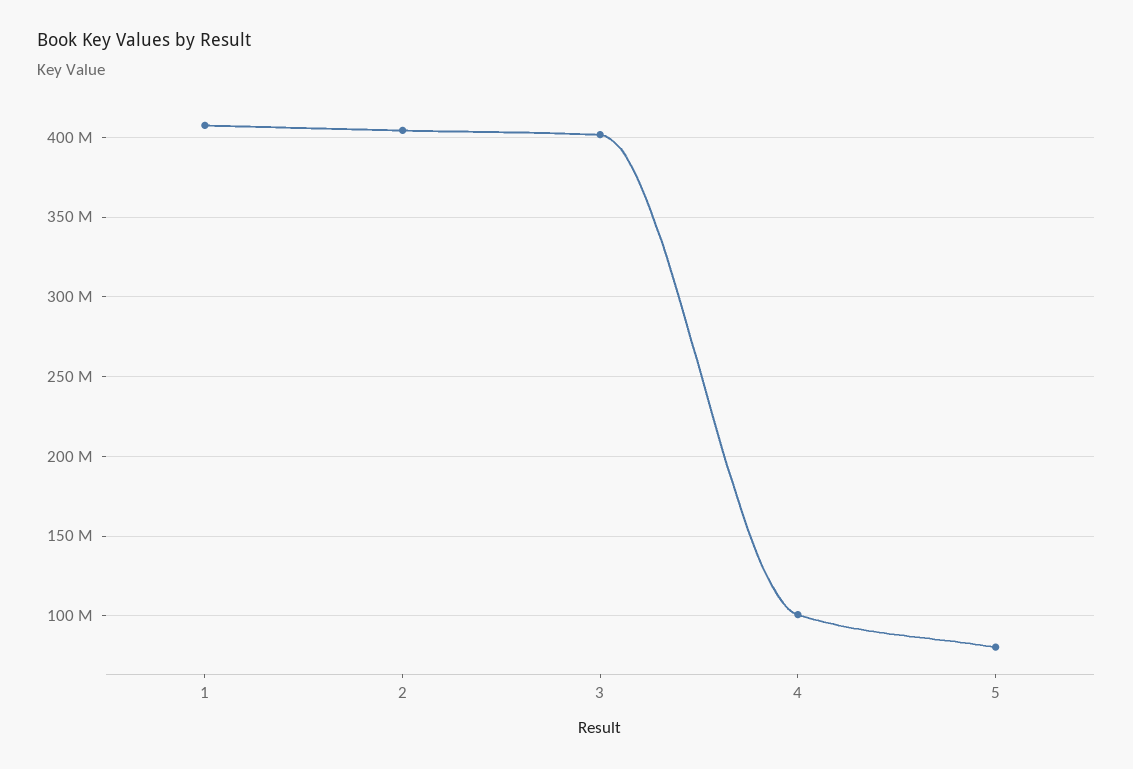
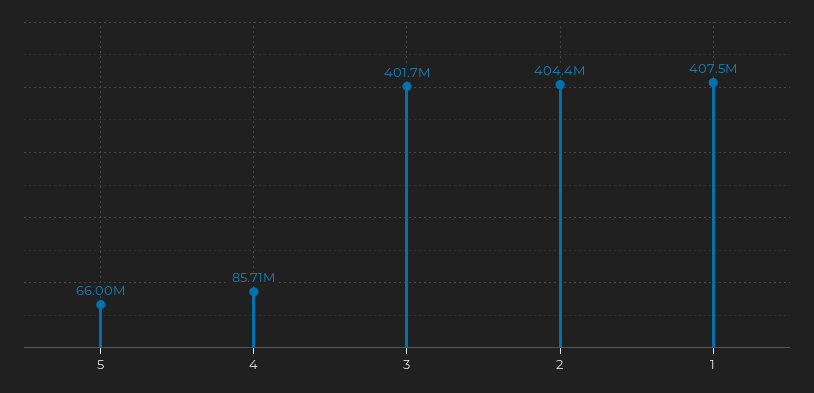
4: 100000000 -> 85710000
5: 80000000 -> 66000000

